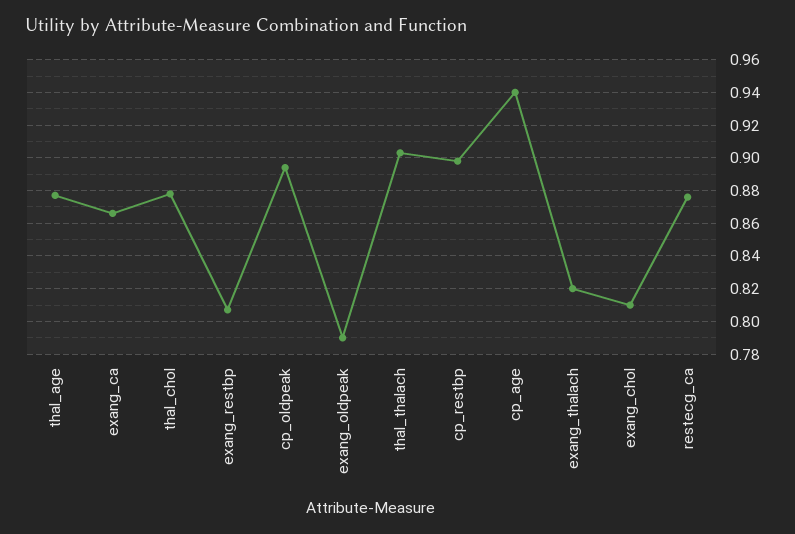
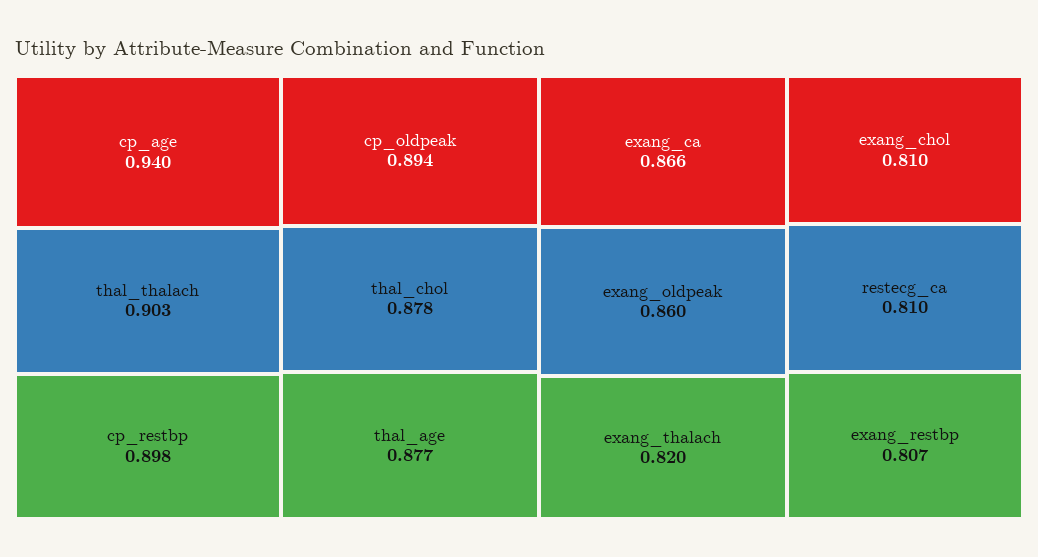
exang_oldpeak: 0.79 -> 0.86
restecg_ca: 0.875 -> 0.81

